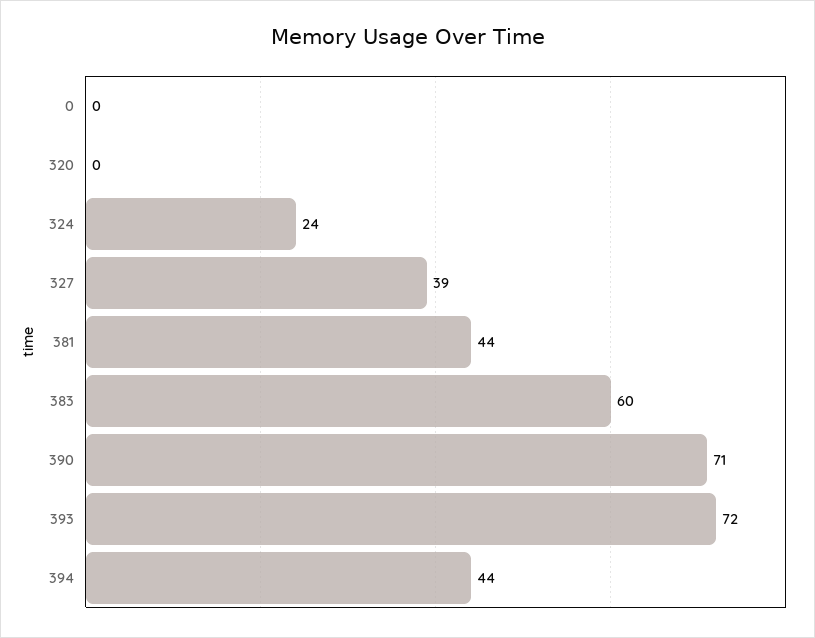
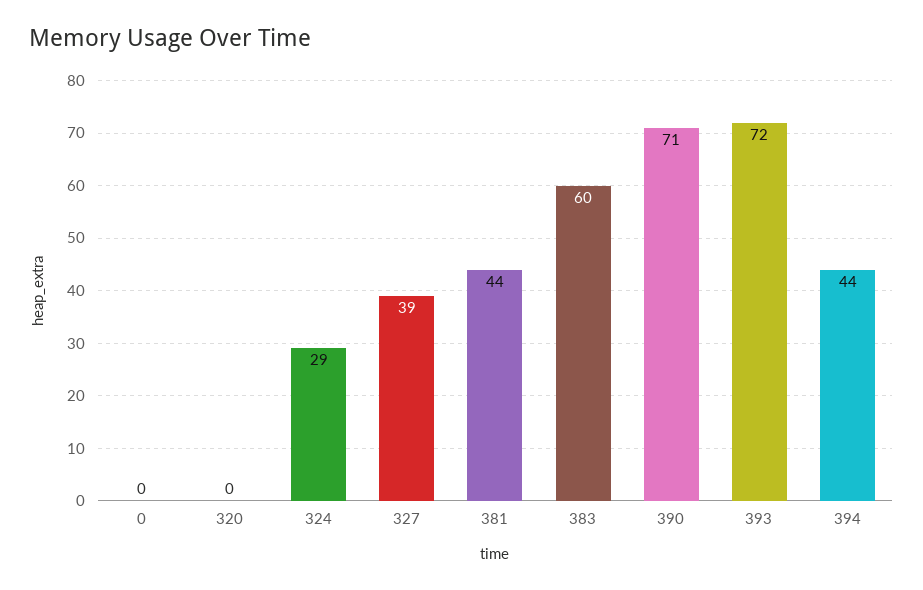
324: 24 -> 29

